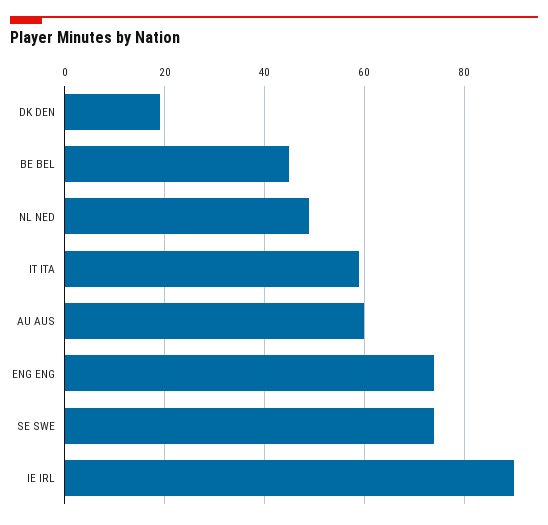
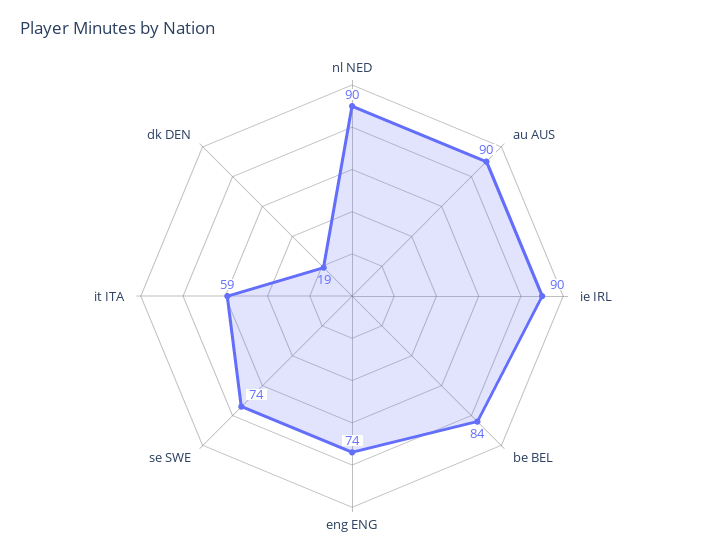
BE BEL: 45 -> 84
NL NED: 50 -> 90
AU AUS: 60 -> 90

